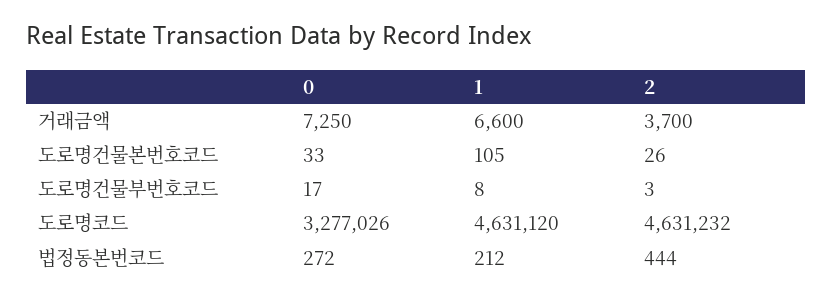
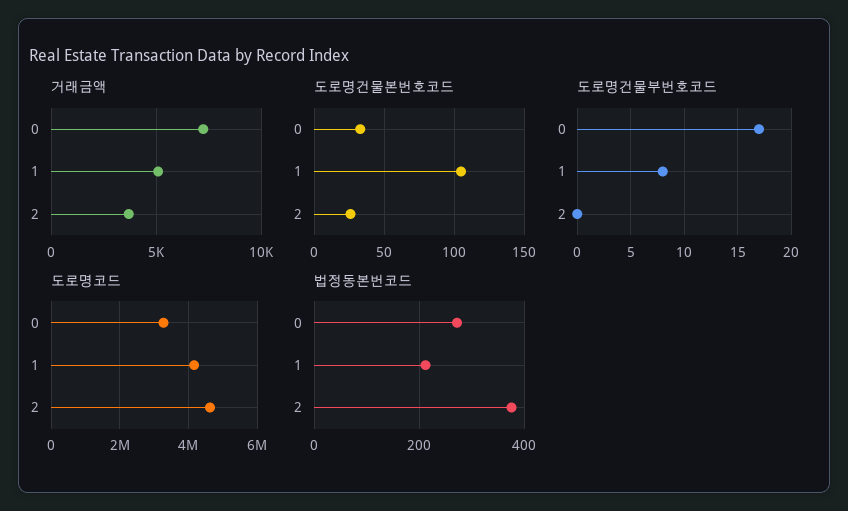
거래금액, 1: 6600 -> 5000
도로명건물부번호코드, 2: 3 -> 0
도로명코드, 1: 4631120 -> 4200000
법정동본번코드, 2: 444 -> 380

